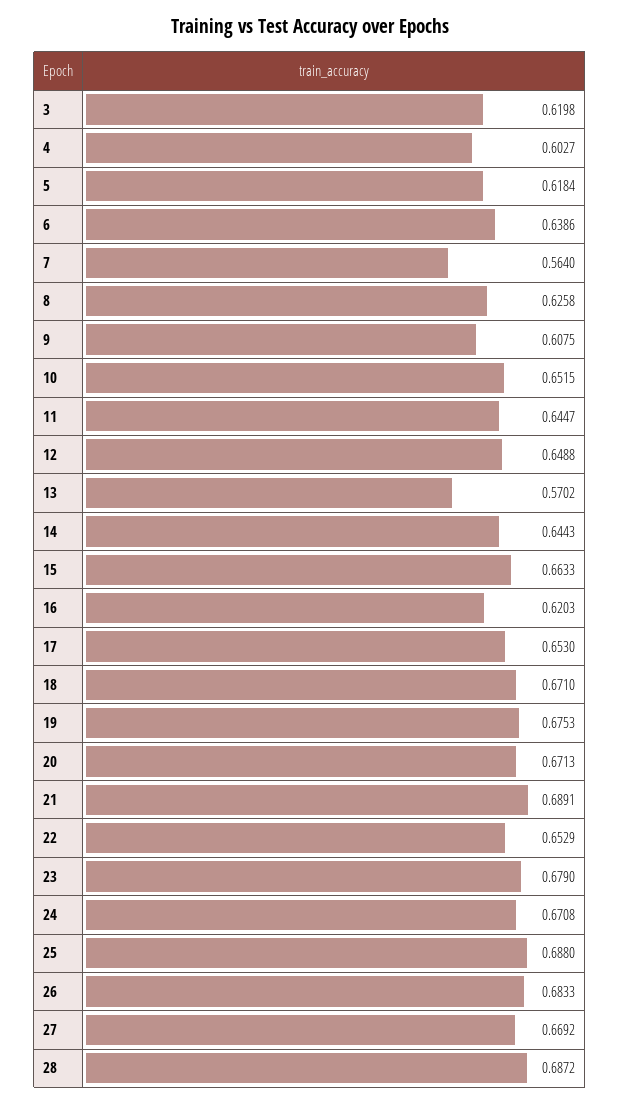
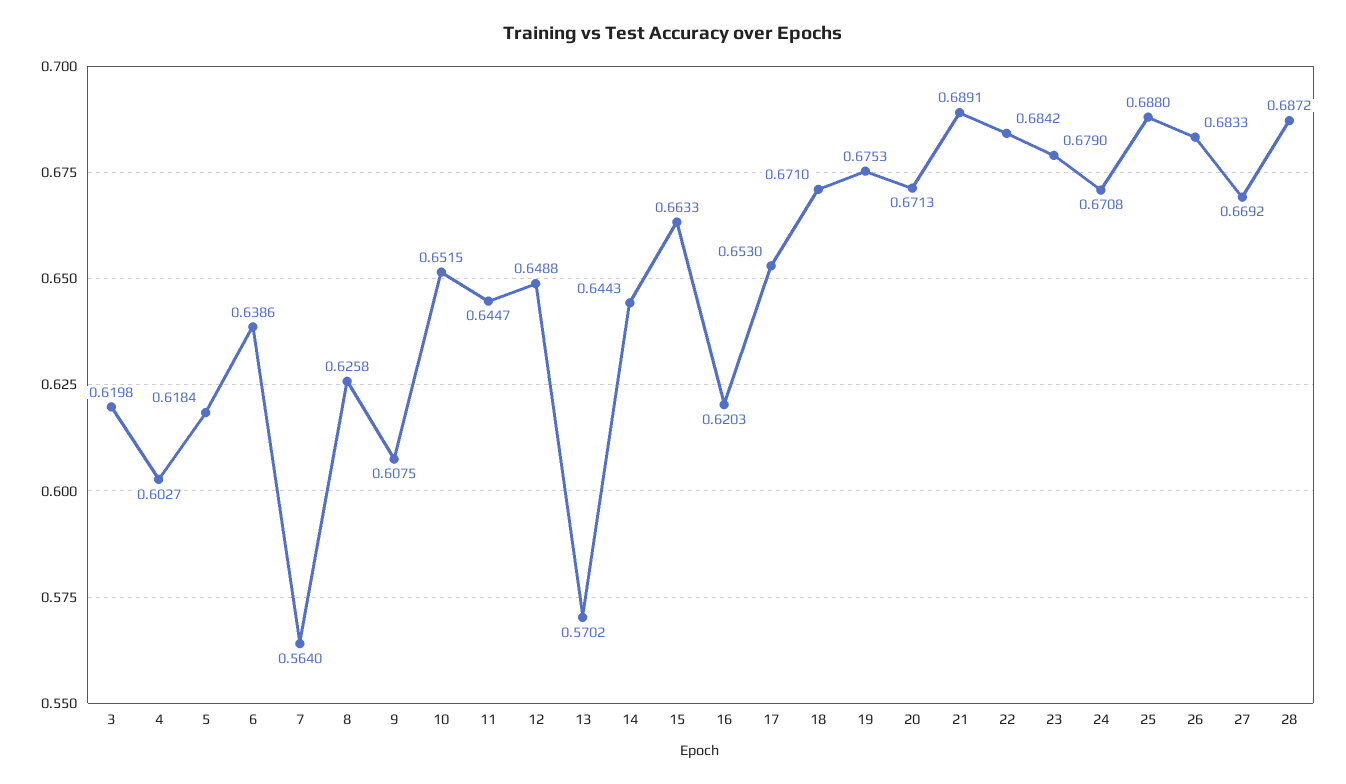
22: 0.6529 -> 0.6842

